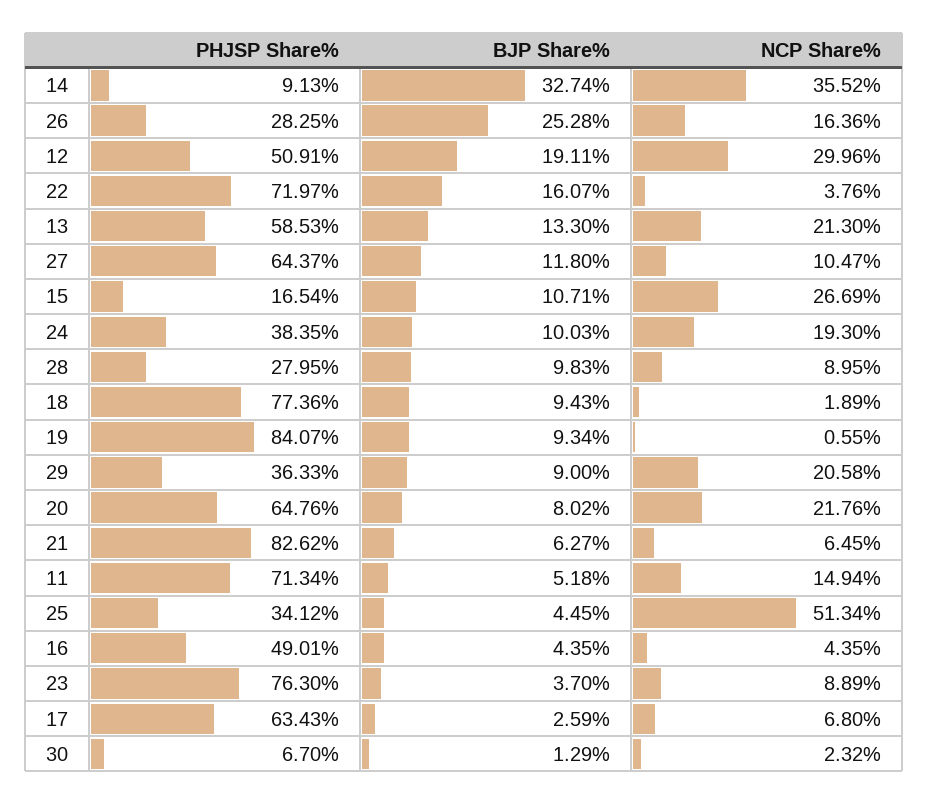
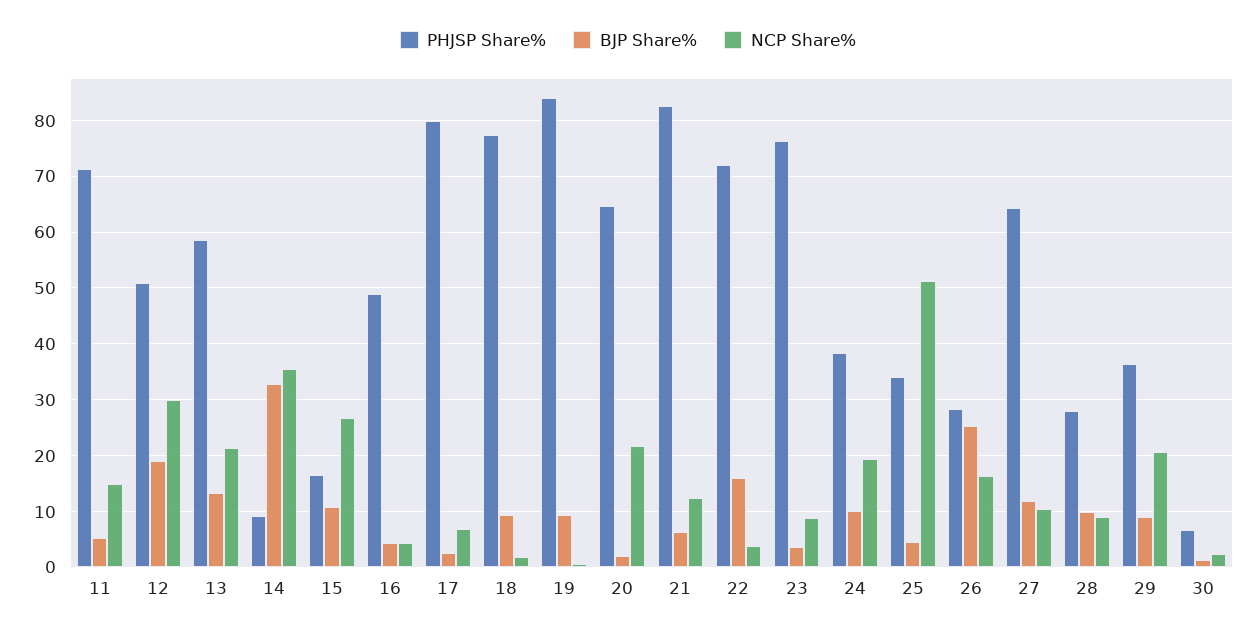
BJP Share%, 20: 8.02 -> 2
NCP Share%, 21: 6.45 -> 12
PHJSP Share%, 17: 63.43 -> 80

